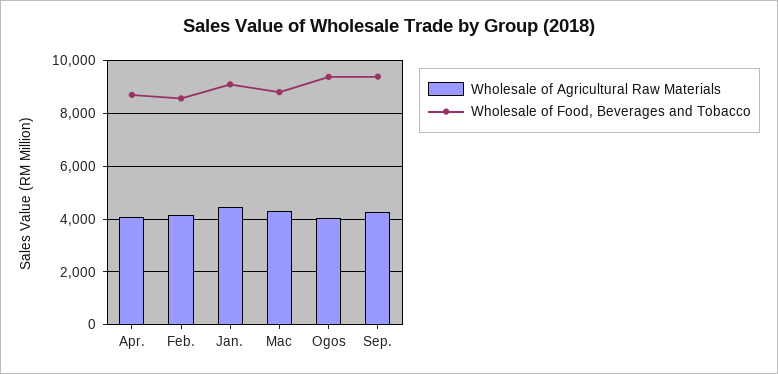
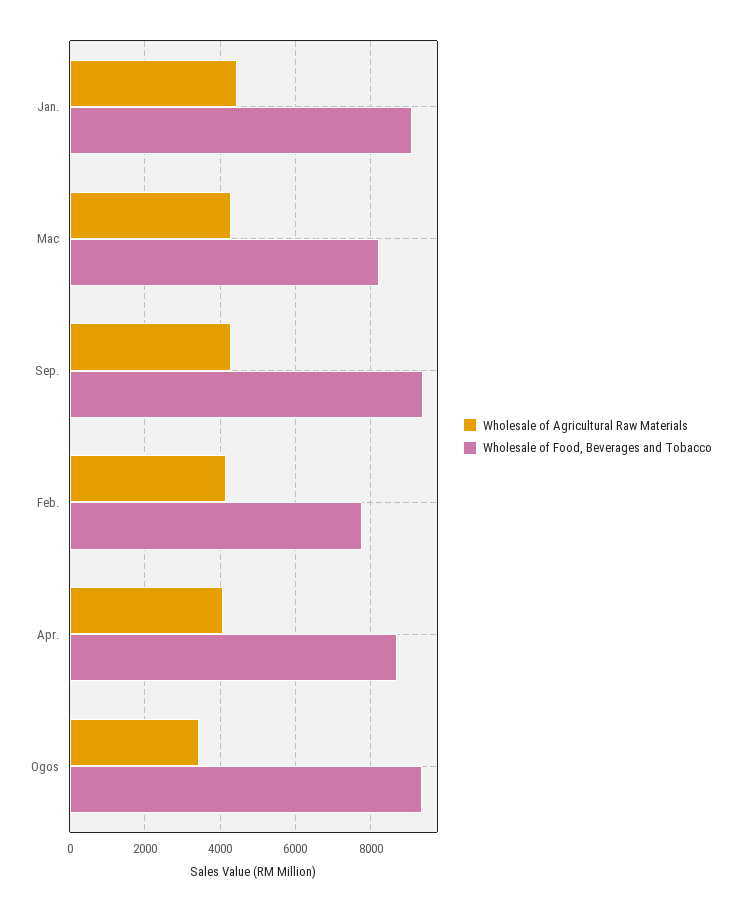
Wholesale of Food, Beverages and Tobacco, Feb.: 8500 -> 7800
Wholesale of Food, Beverages and Tobacco, Mac: 8750 -> 8200
Wholesale of Agricultural Raw Materials, Ogos: 4000 -> 3400

